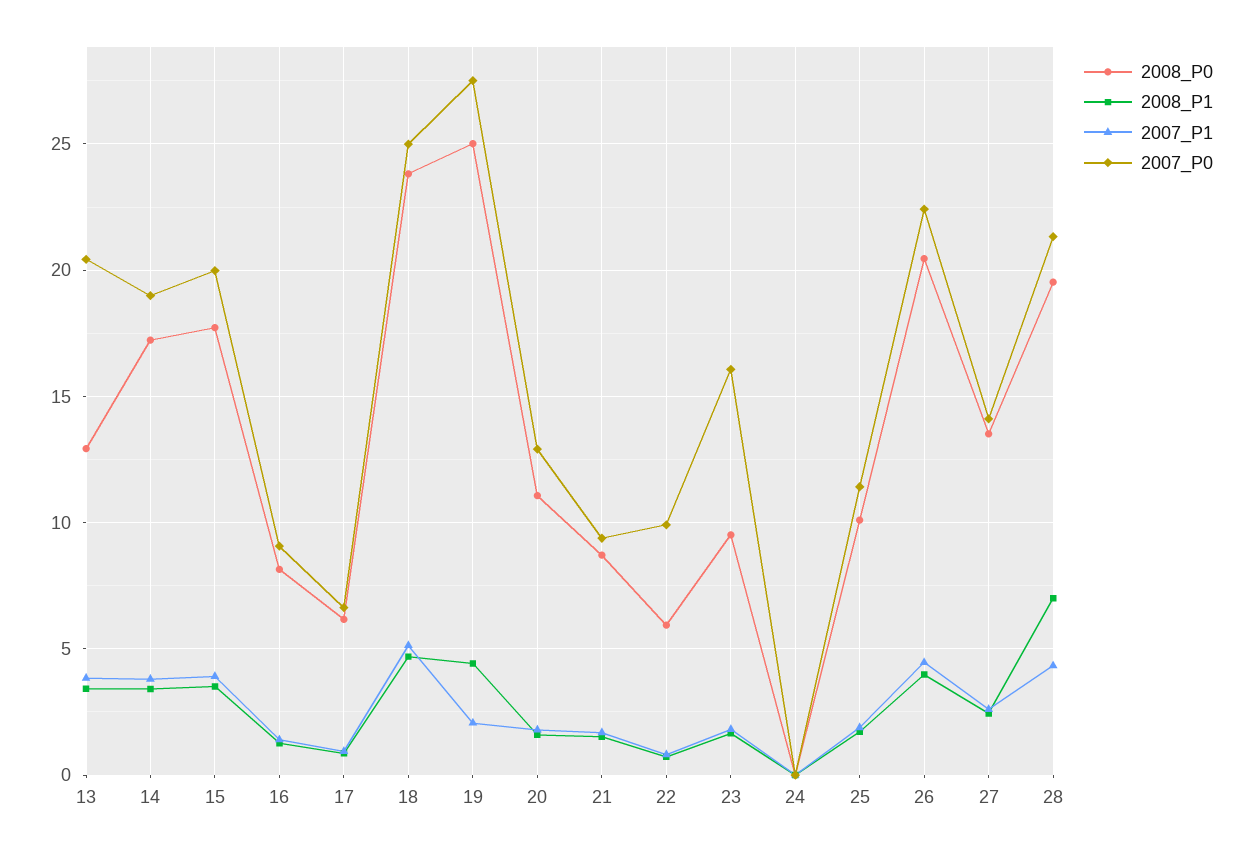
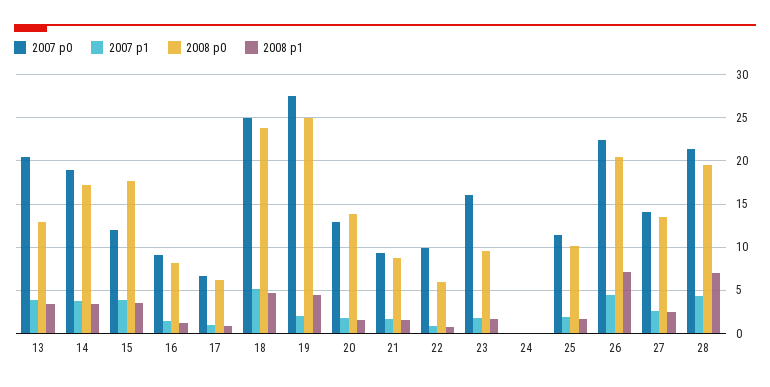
2007_P0, 15: 20 -> 12
2008_P0, 20: 11 -> 14
2008_P1, 26: 4 -> 7

